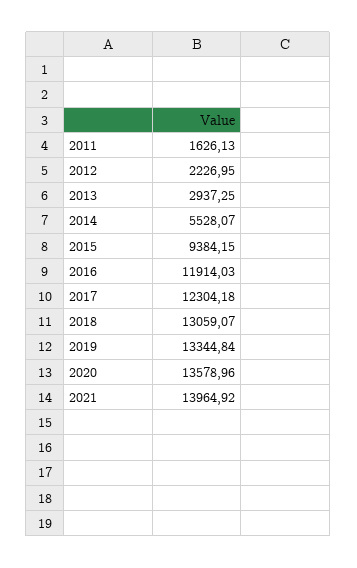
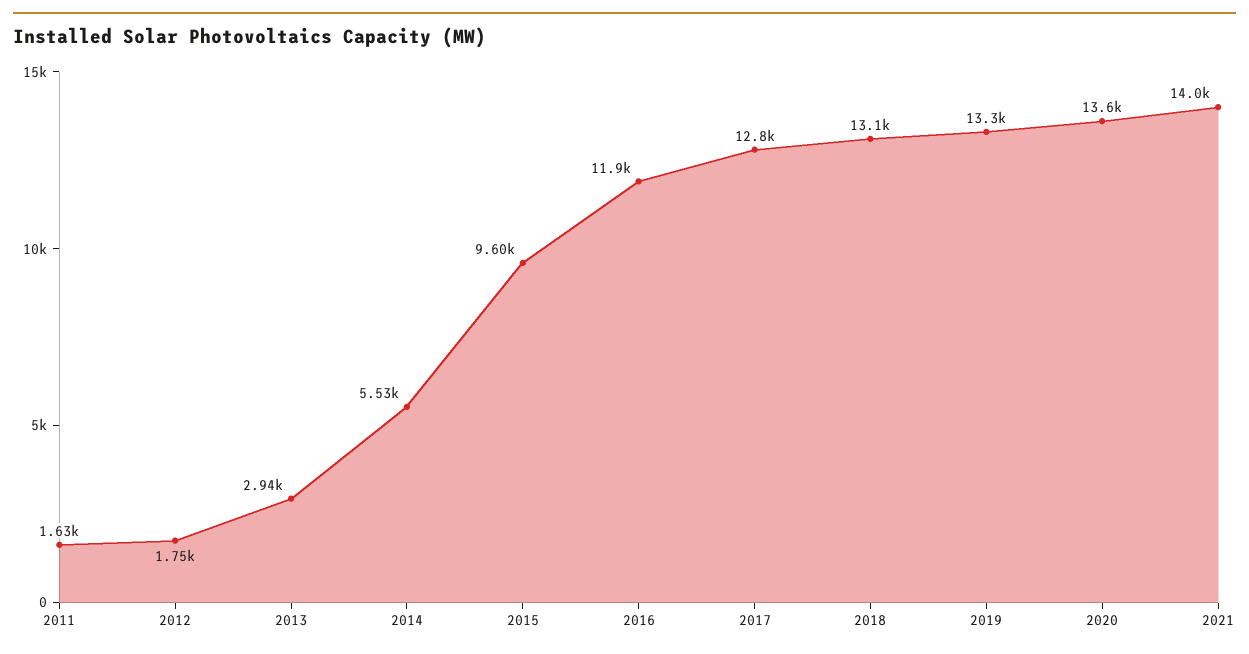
2012: 2226.95 -> 1750
2015: 9384.15 -> 9600
2017: 12304.18 -> 12800

